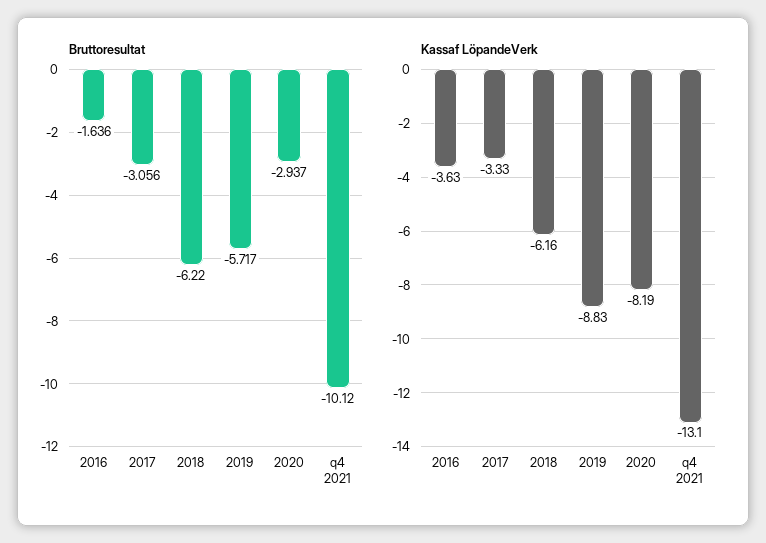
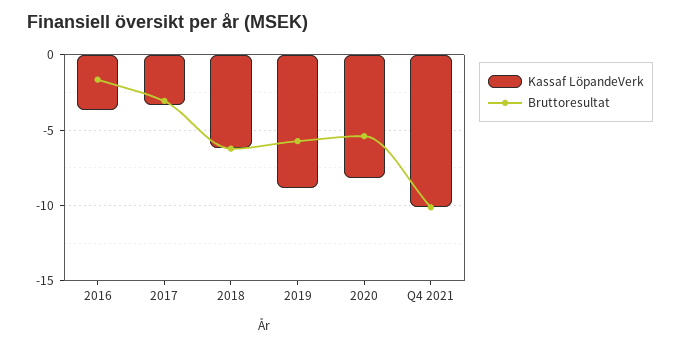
Bruttoresultat, 2020: -2.937 -> -5.5
Kassaf LöpandeVerk, q4 2021: -13.1 -> -10

